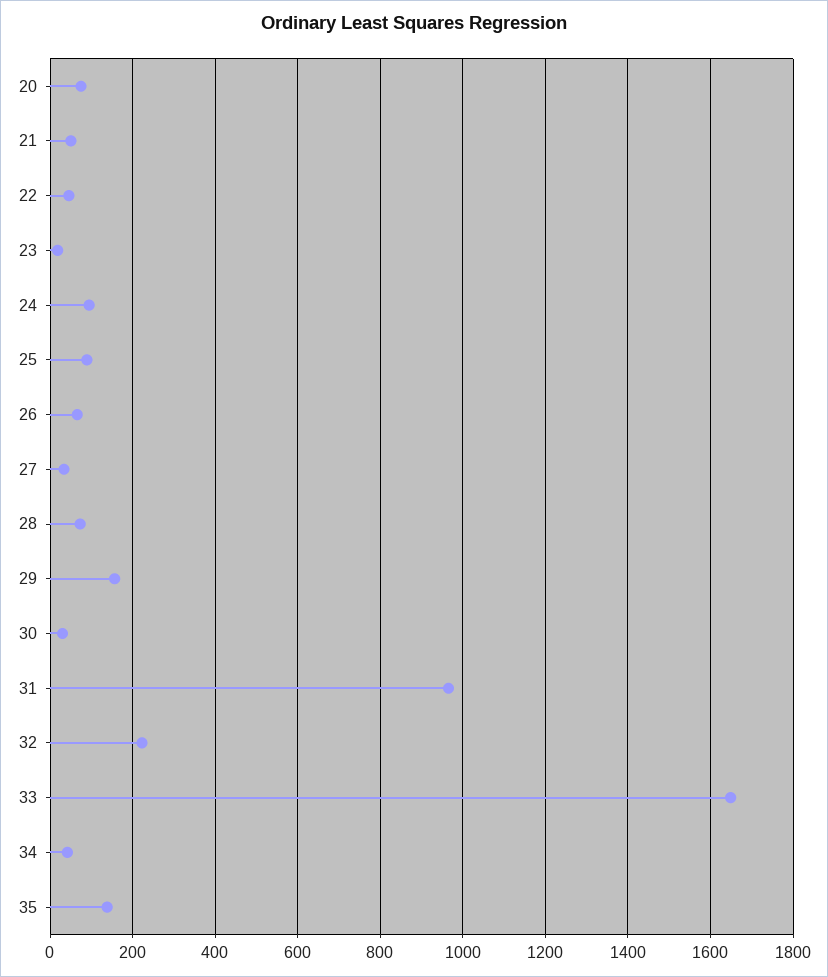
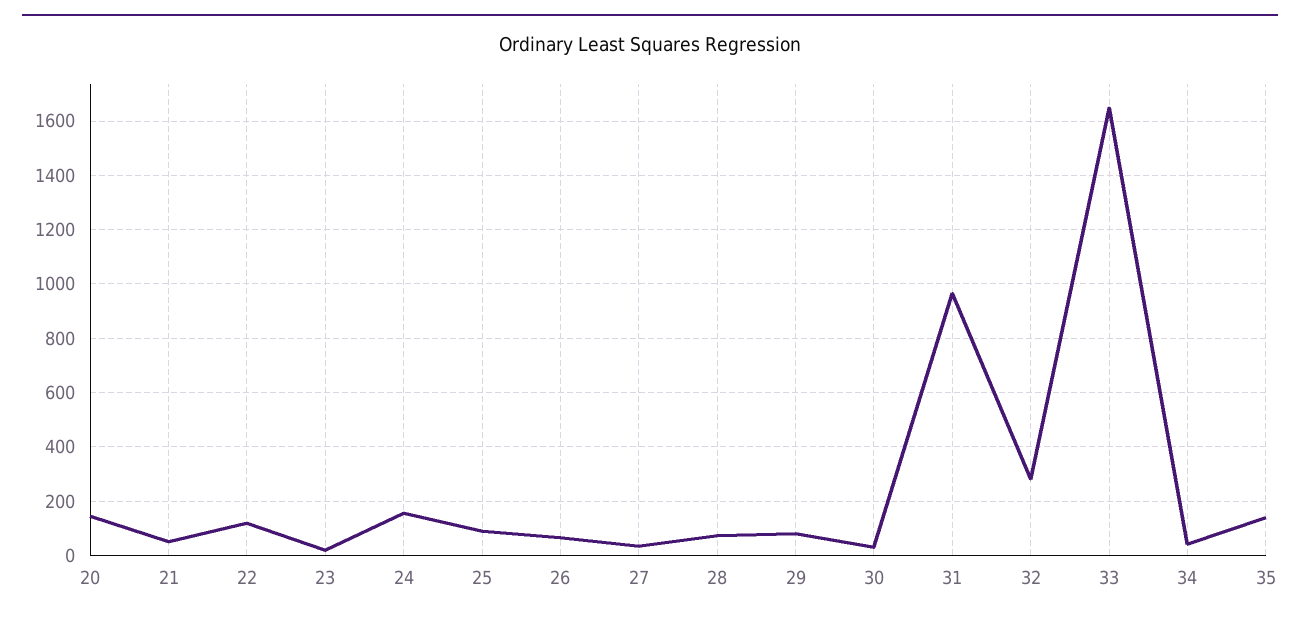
20: 80 -> 150
22: 40 -> 125
24: 100 -> 150
29: 160 -> 75
32: 220 -> 275

